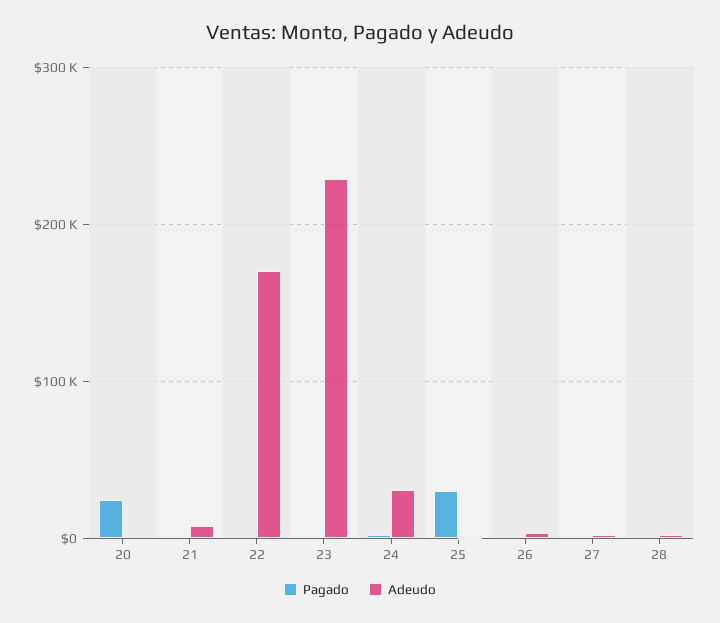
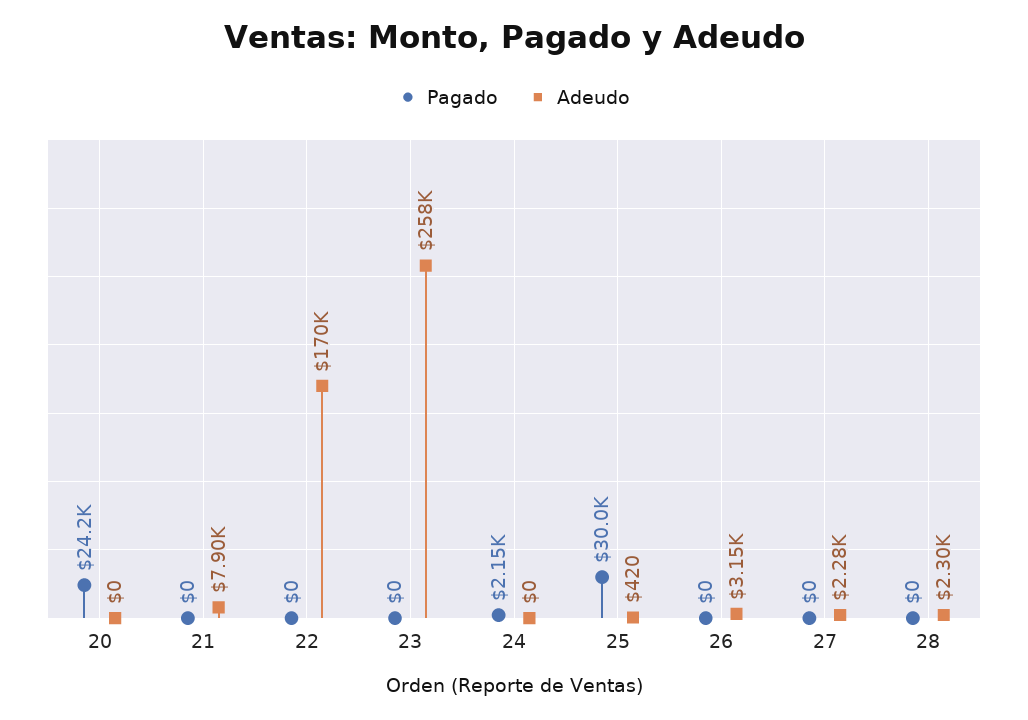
Adeudo, 23: 230000 -> 258000
Adeudo, 24: 30000 -> 0

